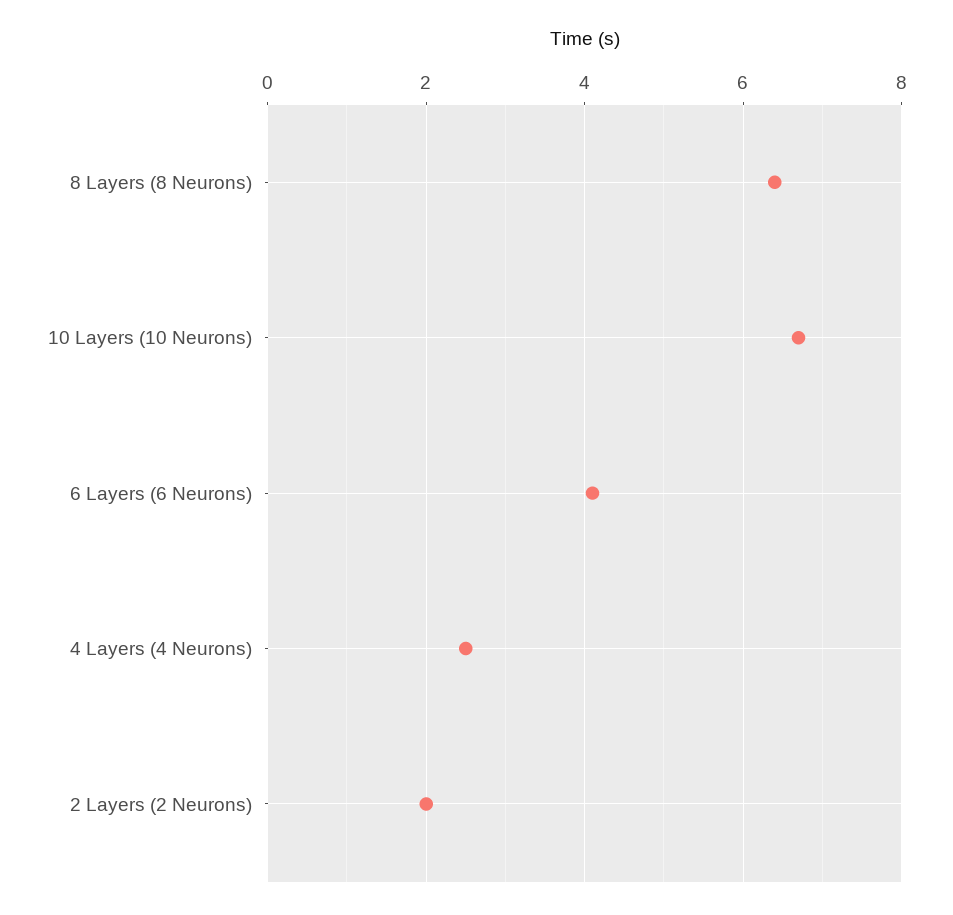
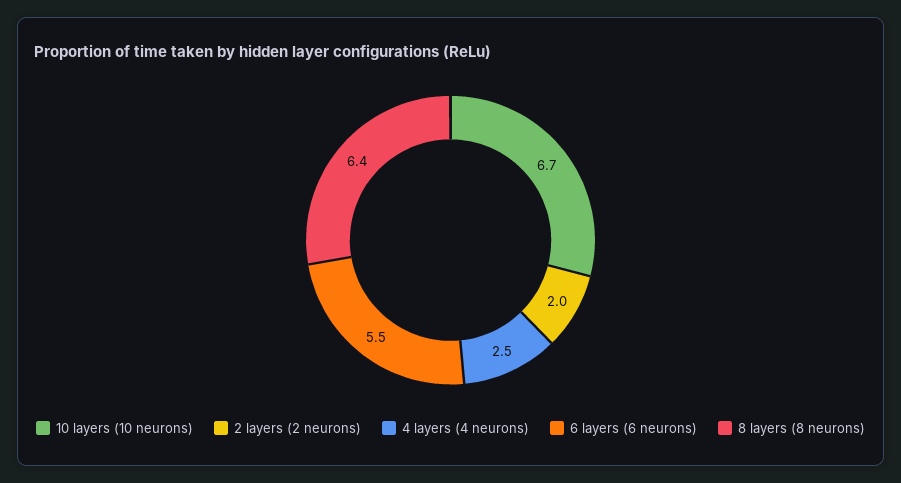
6 Layers (6 Neurons): 4 -> 5.5

